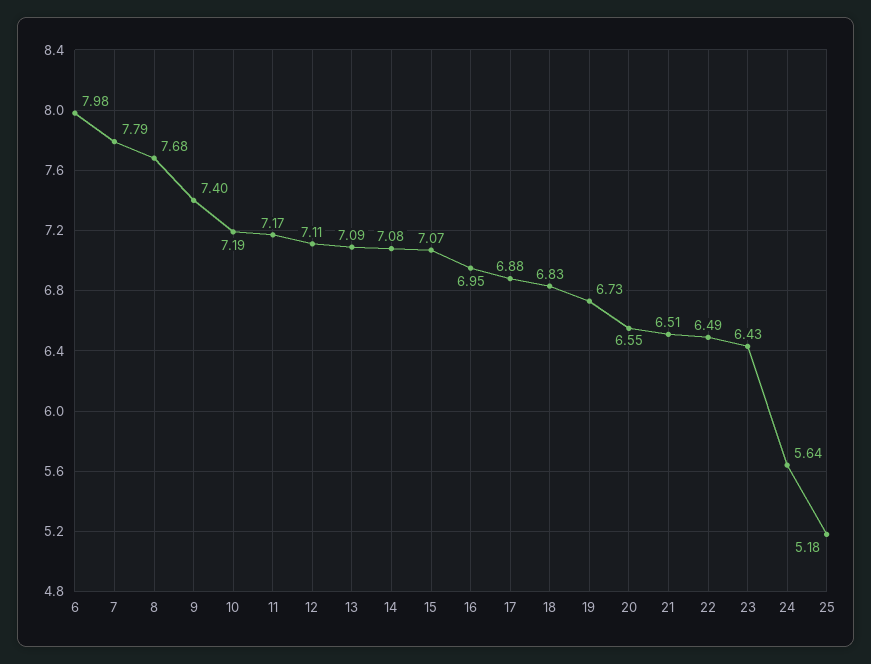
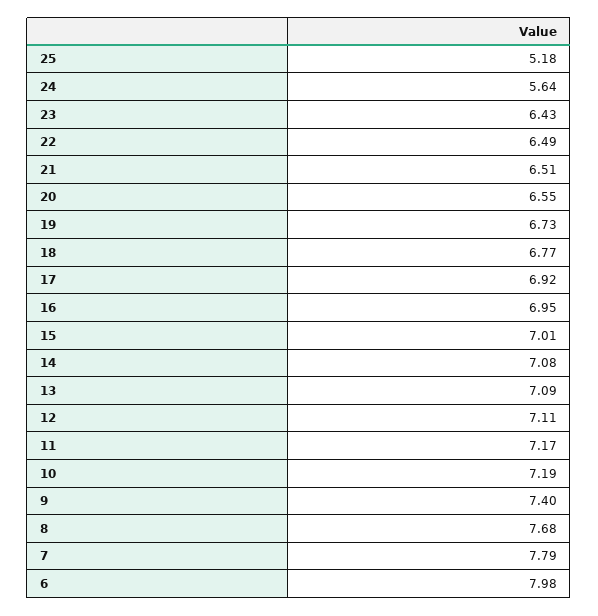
15: 7.07 -> 7.01
17: 6.88 -> 6.92
18: 6.83 -> 6.77

